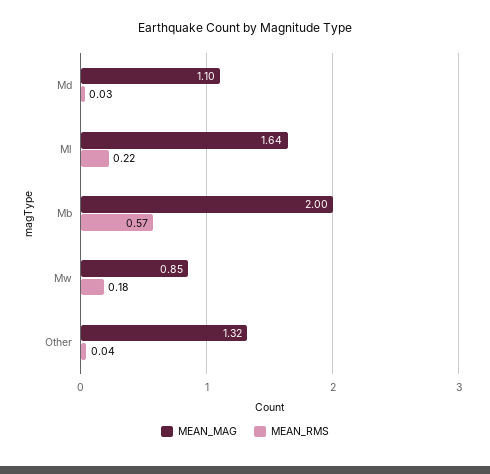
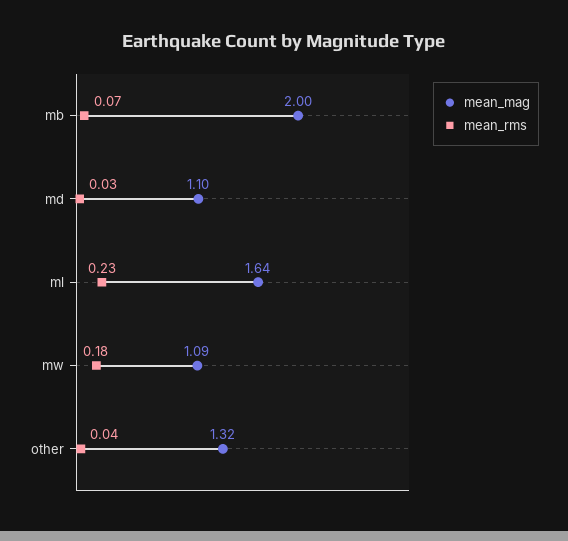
MEAN_RMS, Ml: 0.22 -> 0.23
MEAN_RMS, Mb: 0.57 -> 0.07
MEAN_MAG, Mw: 0.85 -> 1.09

